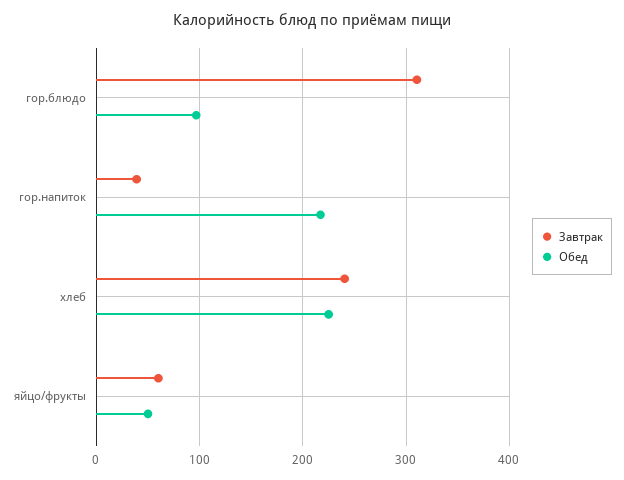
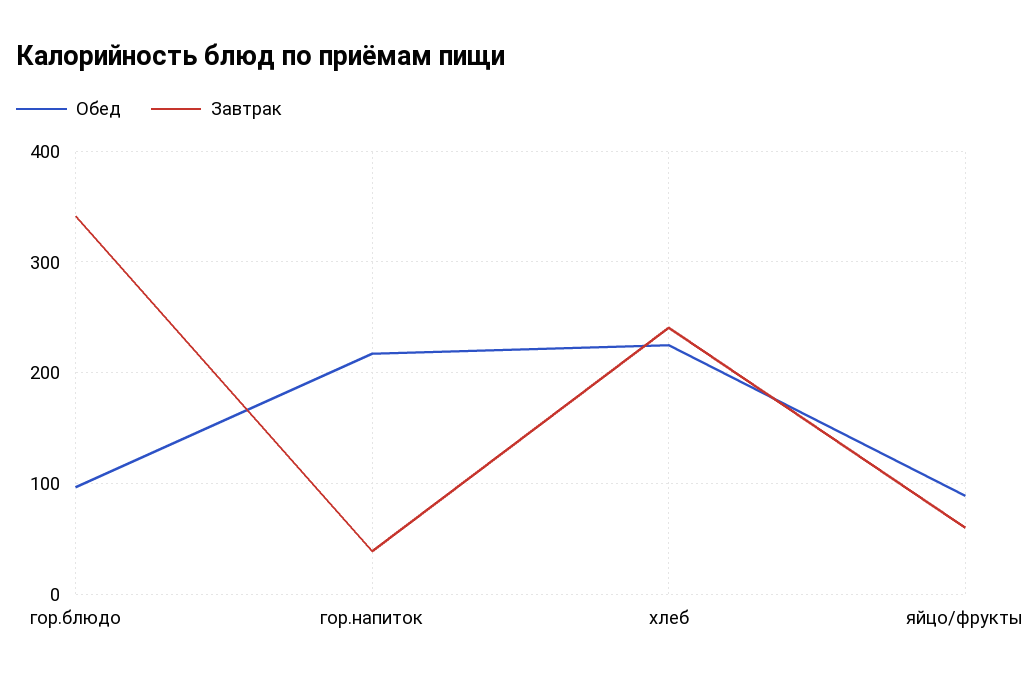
Завтрак, гор.блюдо: 310 -> 340
Обед, яйцо/фрукты: 50 -> 90

